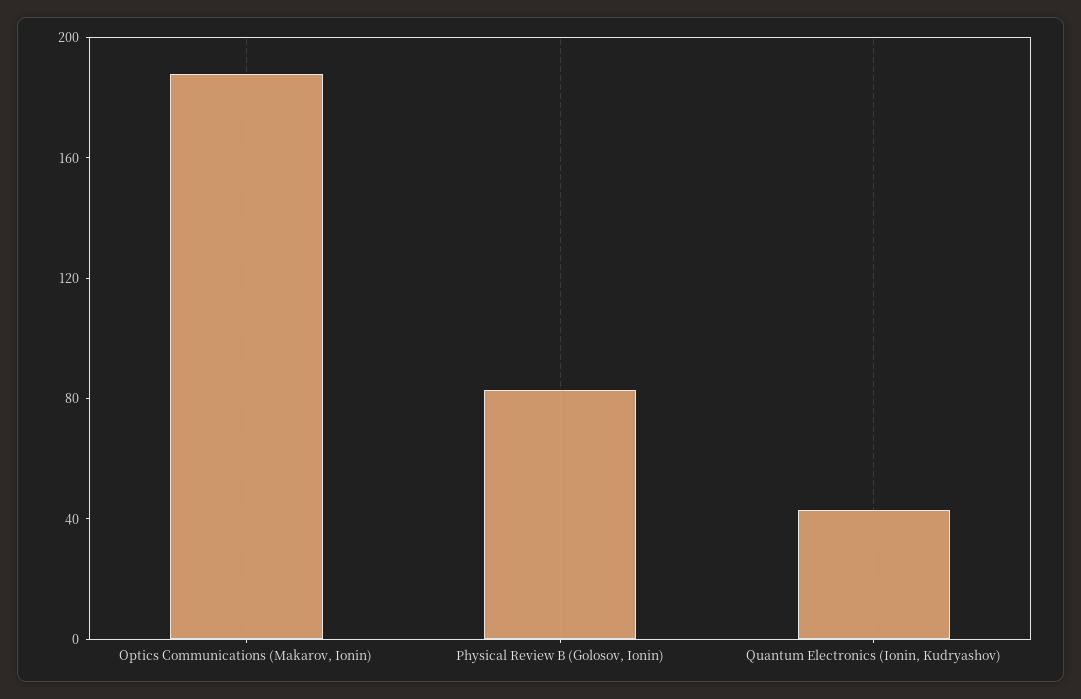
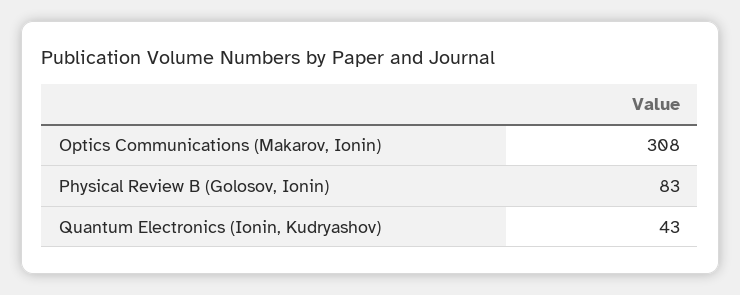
Optics Communications (Makarov, Ionin): 190 -> 308

